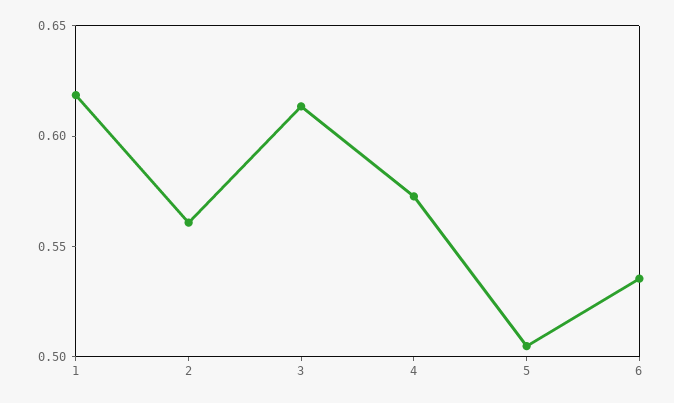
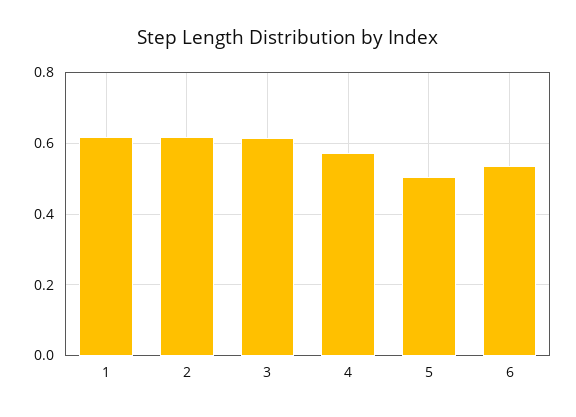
2: 0.56 -> 0.62

